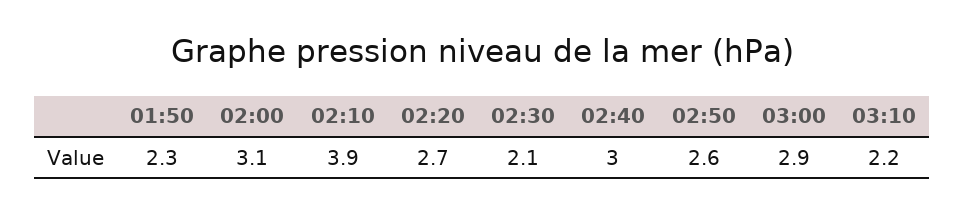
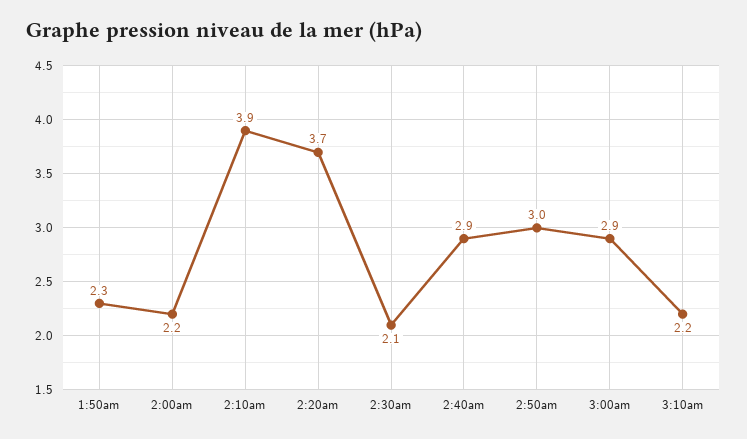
02:00: 3.1 -> 2.2
02:20: 2.7 -> 3.7
02:40: 3 -> 2.9
02:50: 2.6 -> 3

